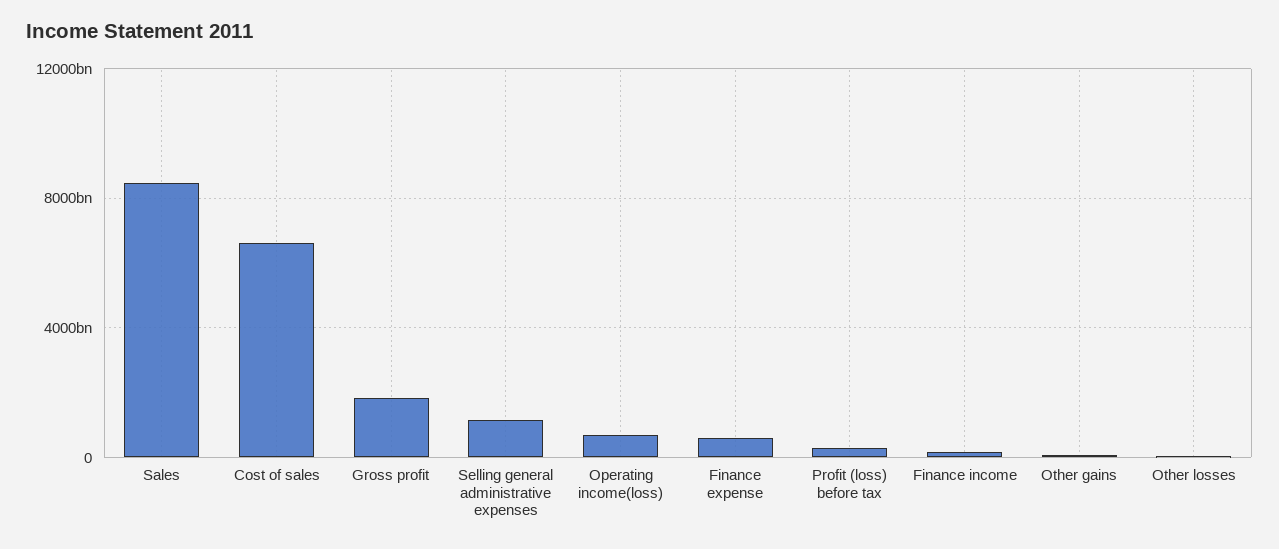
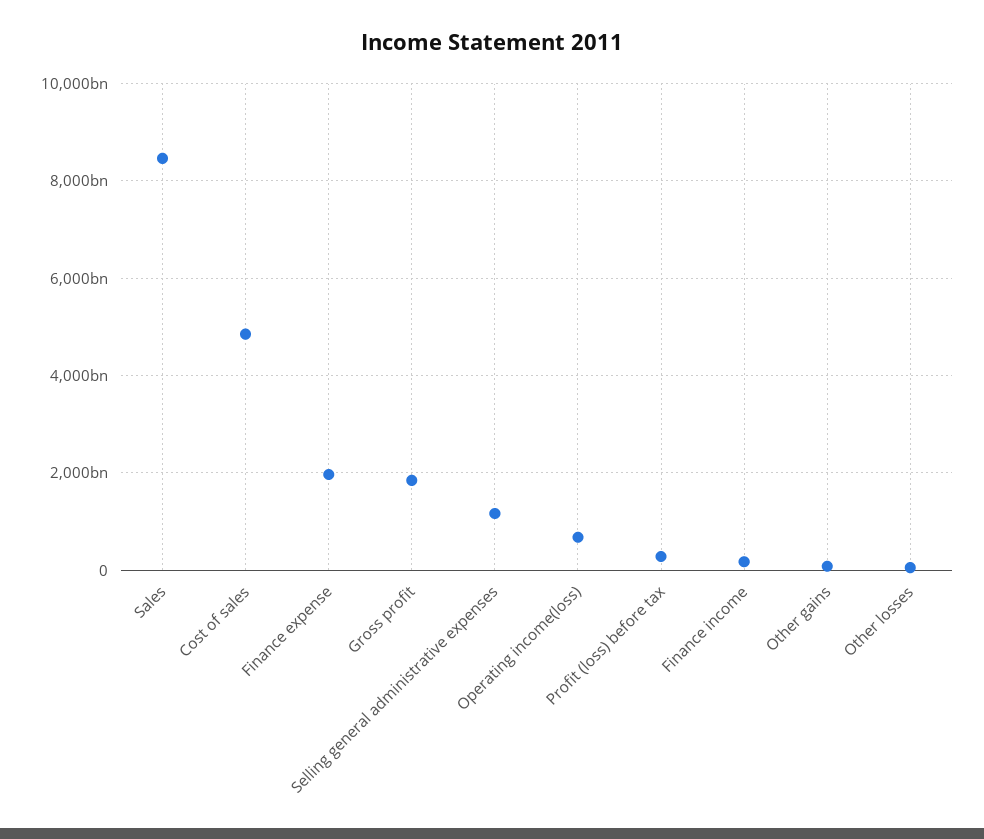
Cost of sales: 6500000000000 -> 4800000000000
Finance expense: 500000000000 -> 2000000000000

